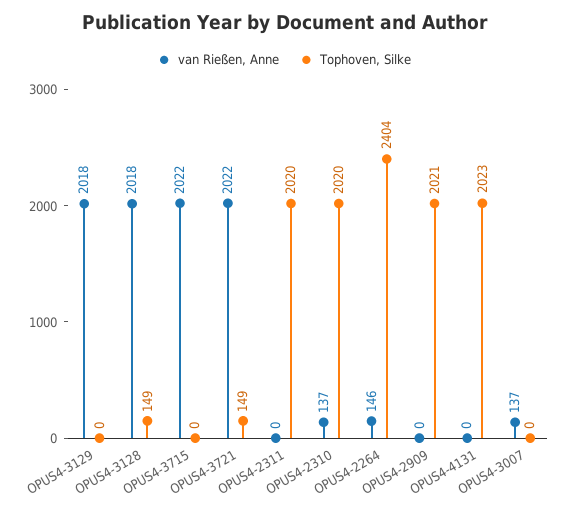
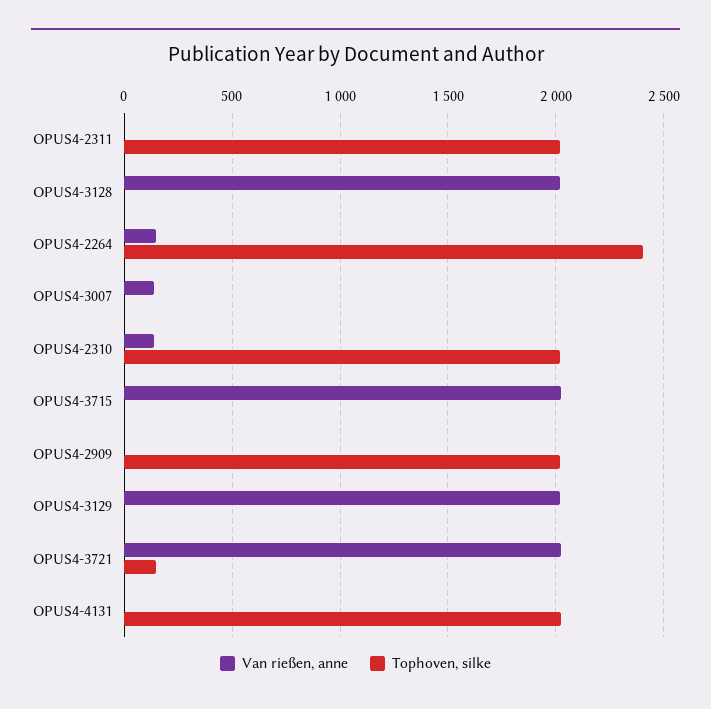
Tophoven, Silke, OPUS4-3128: 149 -> 0

